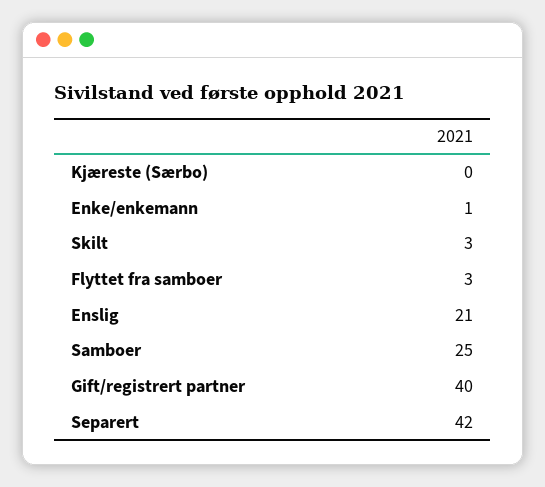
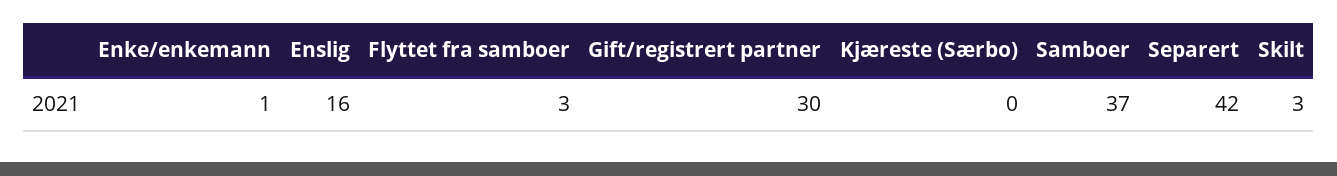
Enslig: 21 -> 16
Samboer: 25 -> 37
Gift/registrert partner: 40 -> 30

